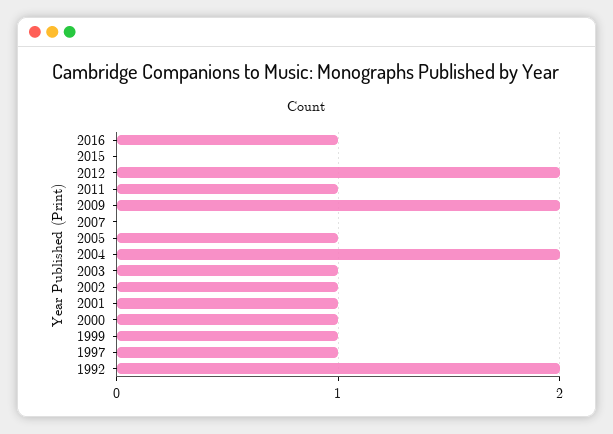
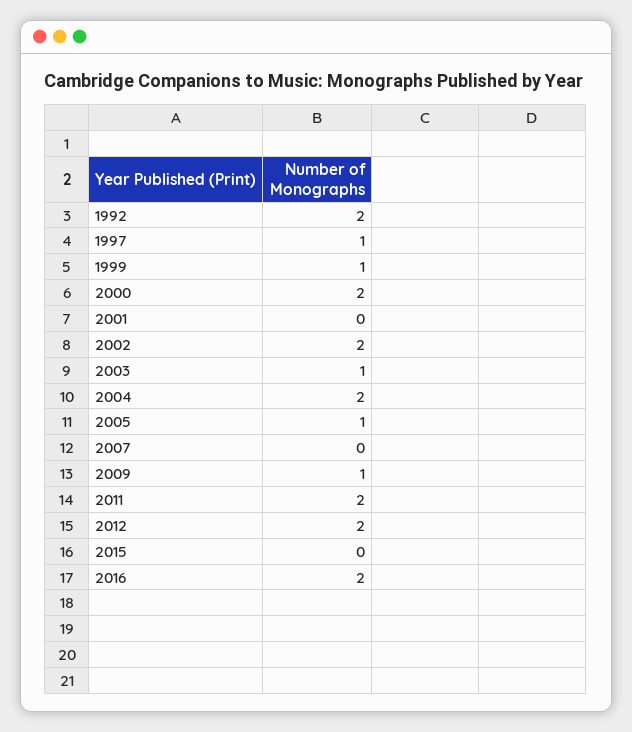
2016: 1 -> 2
2011: 1 -> 2
2009: 2 -> 1
2002: 1 -> 2
2001: 1 -> 0
2000: 1 -> 2

